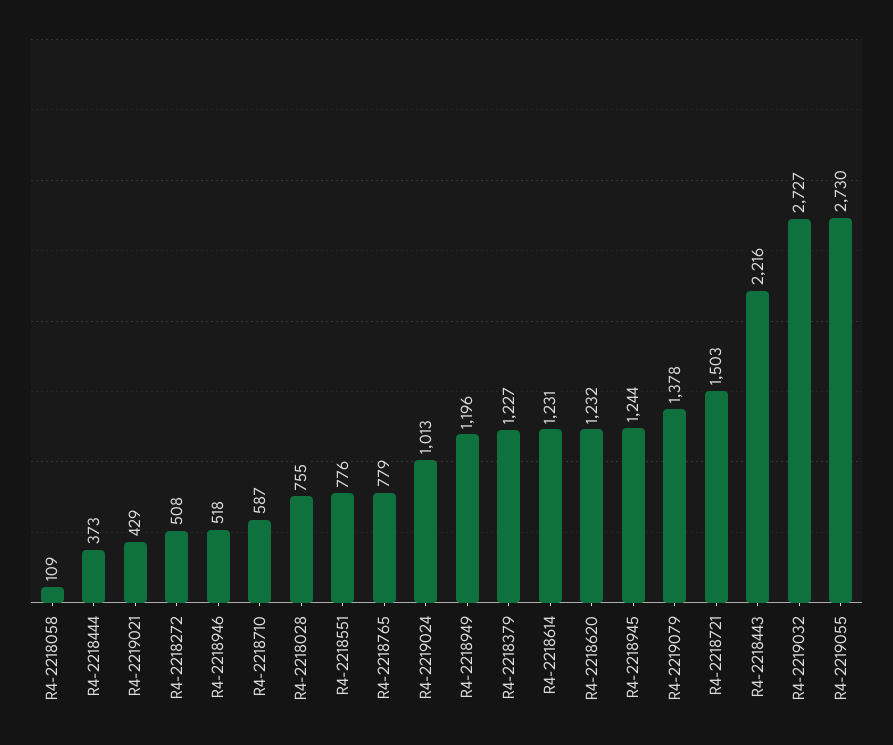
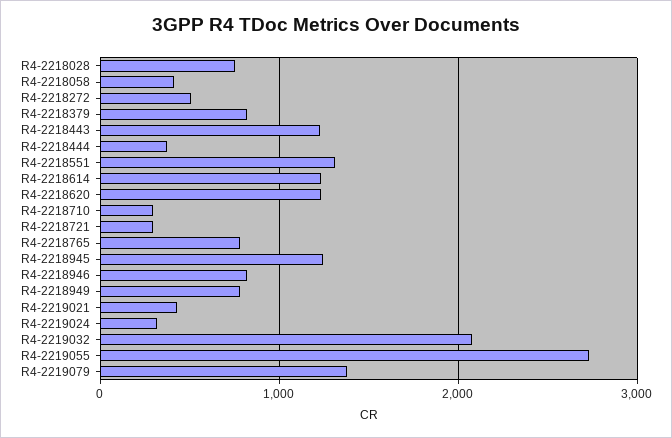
R4-2218058: 109 -> 400
R4-2218946: 518 -> 800
R4-2218710: 587 -> 300
R4-2218551: 776 -> 1300
R4-2219024: 1013 -> 300
R4-2218949: 1196 -> 800
R4-2218379: 1227 -> 800
R4-2218721: 1503 -> 300
R4-2218443: 2216 -> 1200
R4-2219032: 2727 -> 2100

